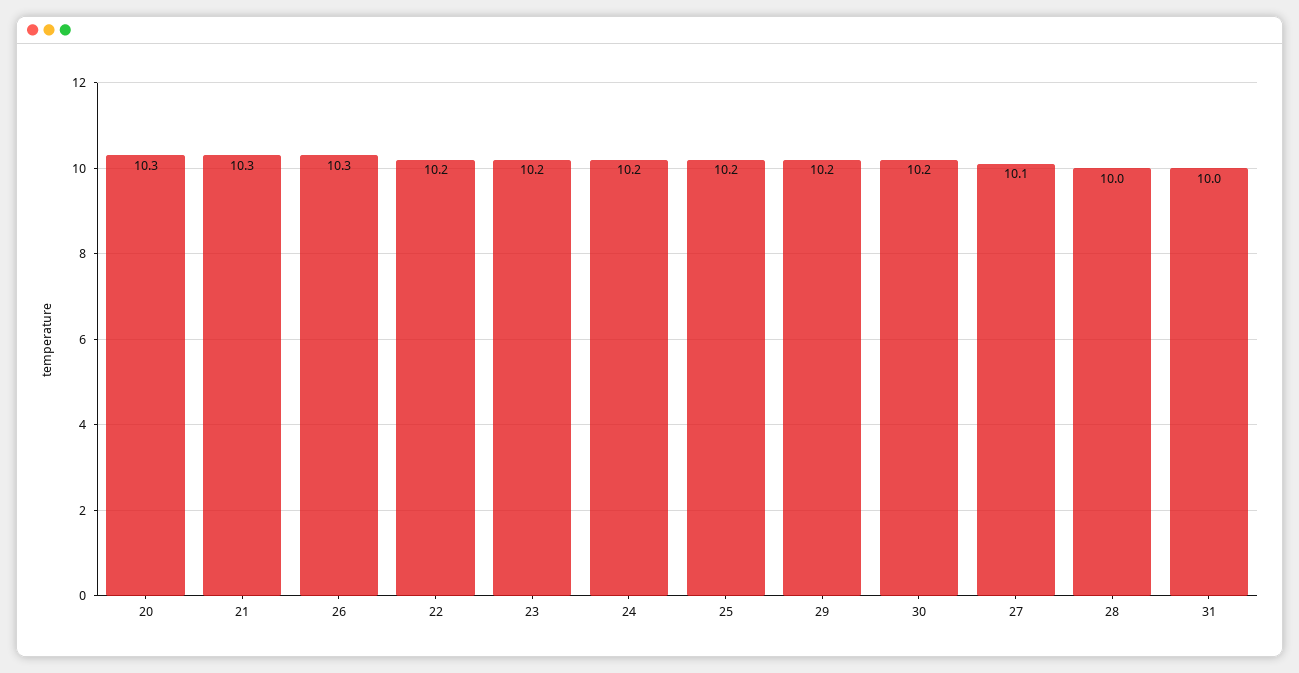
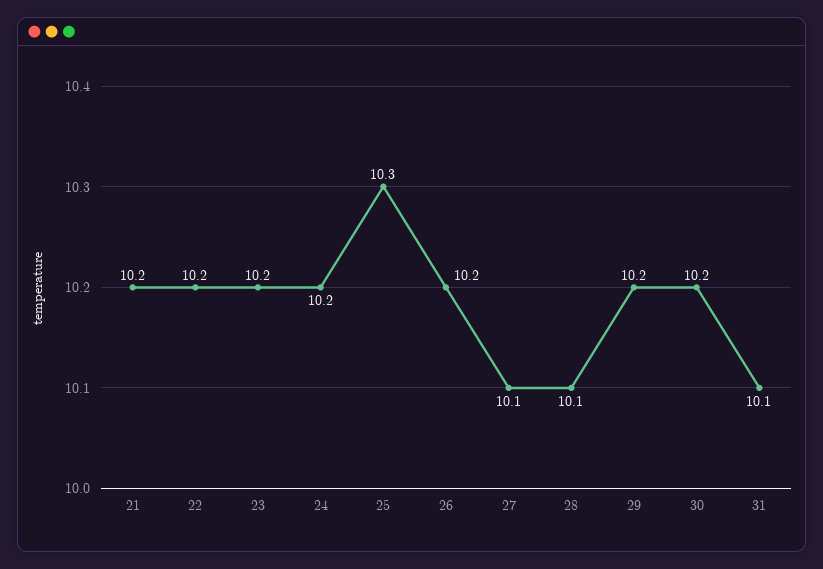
20: 10.3 -> none
21: 10.3 -> 10.2
26: 10.3 -> 10.2
25: 10.2 -> 10.3
28: 10 -> 10.1
31: 10 -> 10.1

